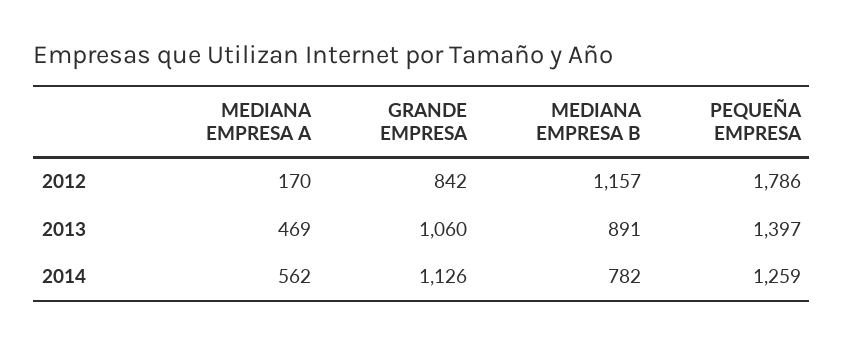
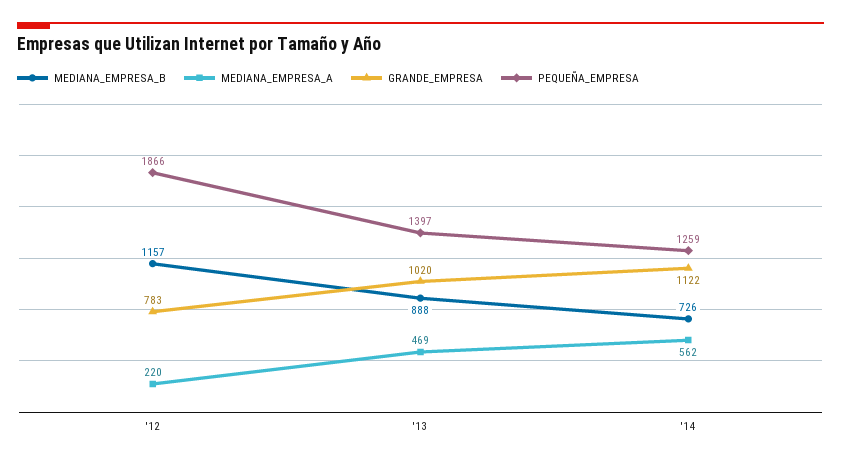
MEDIANA EMPRESA A, 2012: 170 -> 220
GRANDE EMPRESA, 2012: 842 -> 783
PEQUEÑA EMPRESA, 2012: 1786 -> 1866
GRANDE EMPRESA, 2013: 1060 -> 1020
MEDIANA EMPRESA B, 2013: 891 -> 888
GRANDE EMPRESA, 2014: 1126 -> 1122
MEDIANA EMPRESA B, 2014: 782 -> 726

